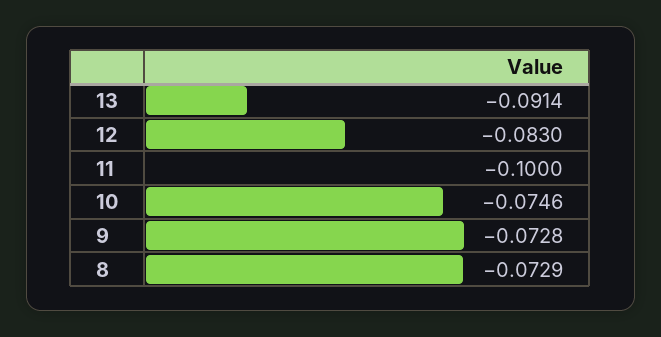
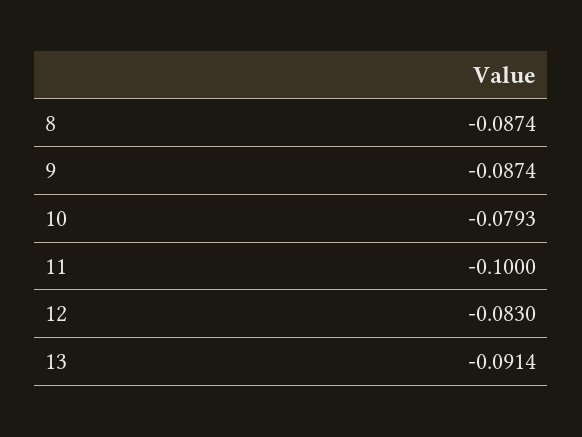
10: -0.0746 -> -0.0793
9: -0.0728 -> -0.0874
8: -0.0729 -> -0.0874

